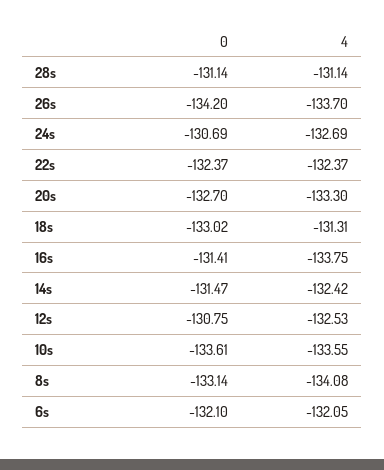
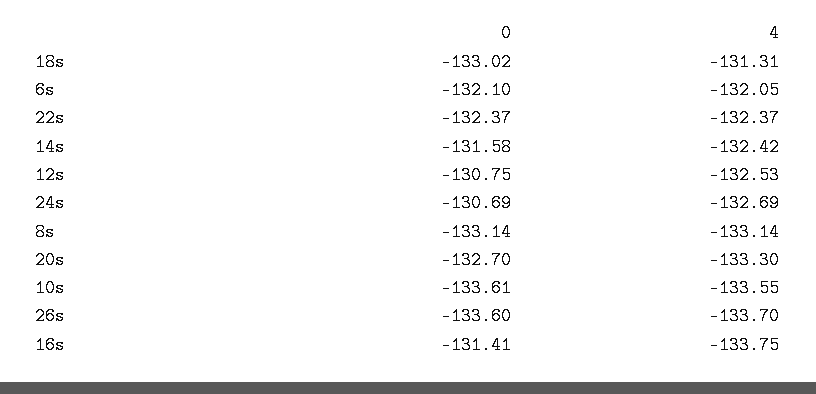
0, 28s: -131.14 -> none
4, 28s: -131.14 -> none
0, 26s: -134.2 -> -133.6
0, 14s: -131.47 -> -131.58
4, 8s: -134.08 -> -133.14

